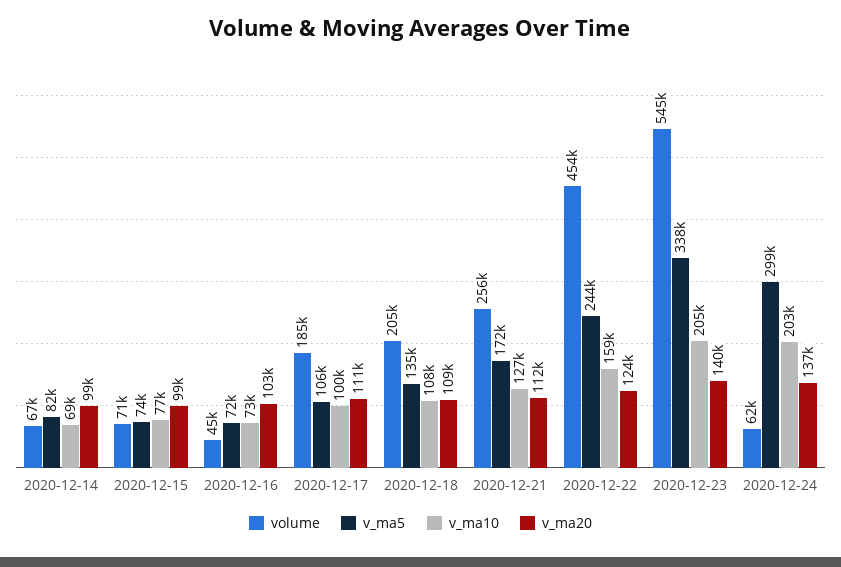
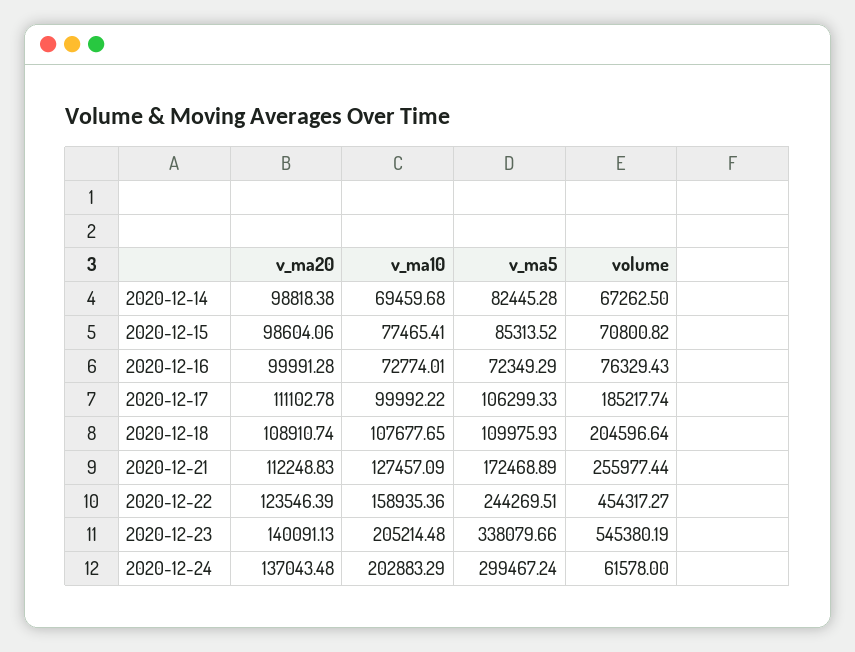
v_ma5, 2020-12-15: 74000 -> 85313.52
volume, 2020-12-16: 45000 -> 76329.43
v_ma20, 2020-12-16: 103000 -> 99991.28
v_ma5, 2020-12-18: 135000 -> 109975.93

